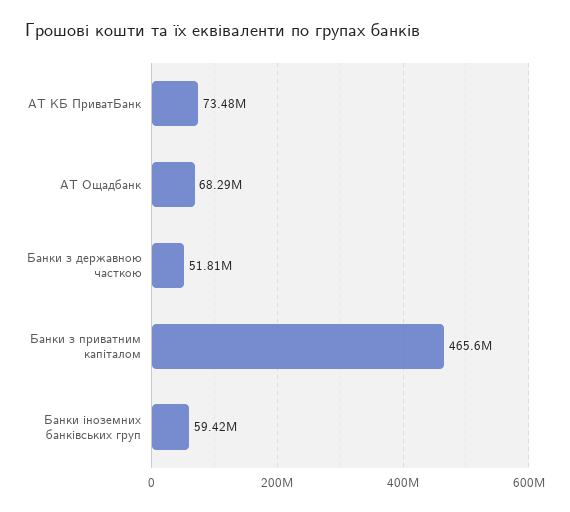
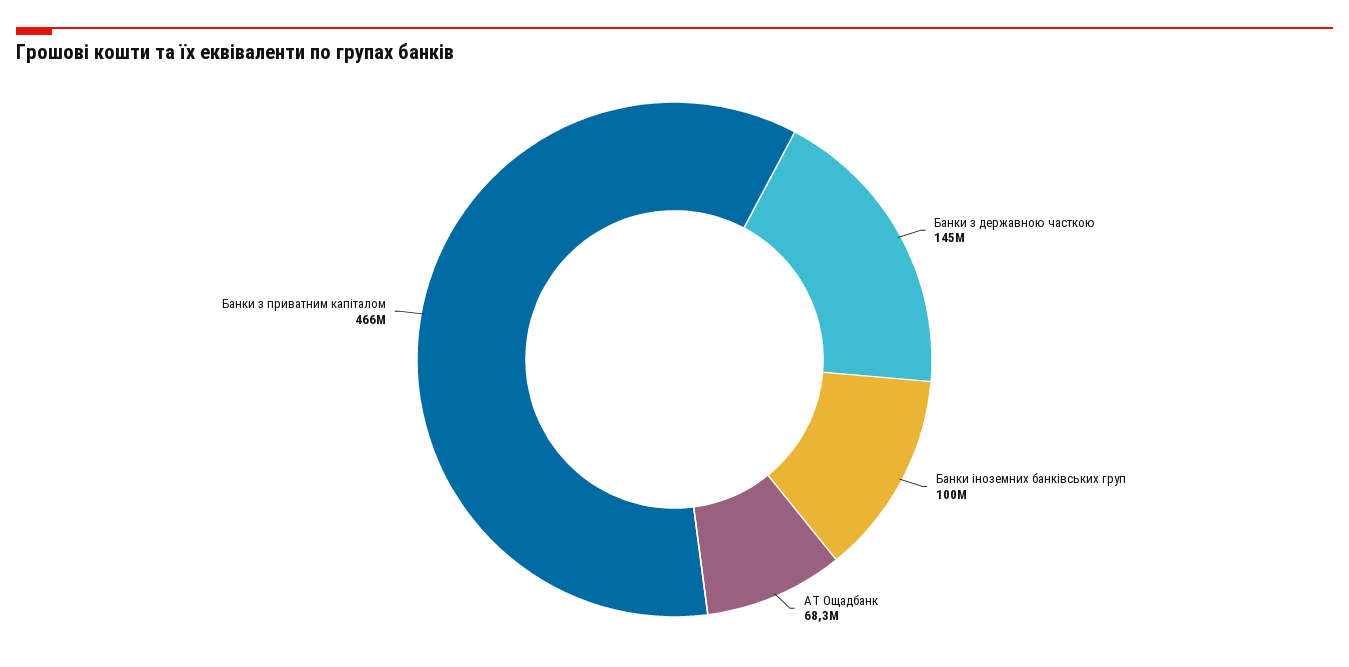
АТ КБ ПриватБанк: 73480000 -> none
Банки з державною часткою: 51810000 -> 145000000
Банки іноземних банківських груп: 59420000 -> 100000000

